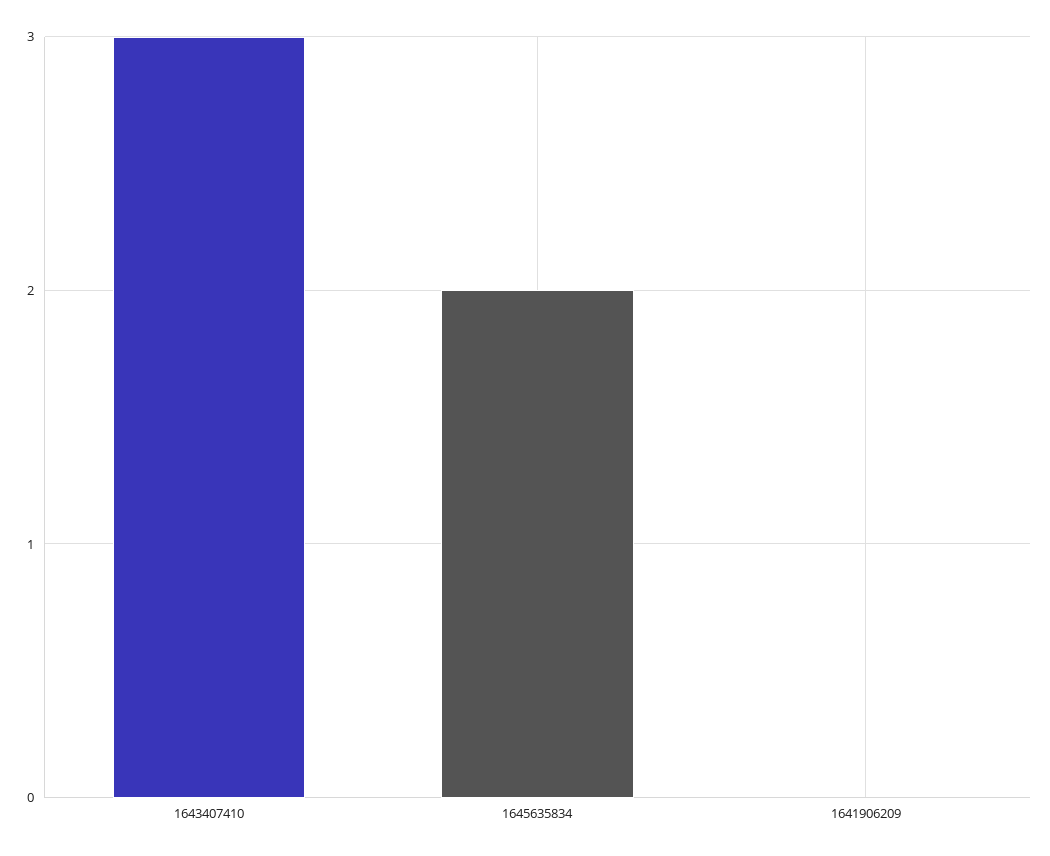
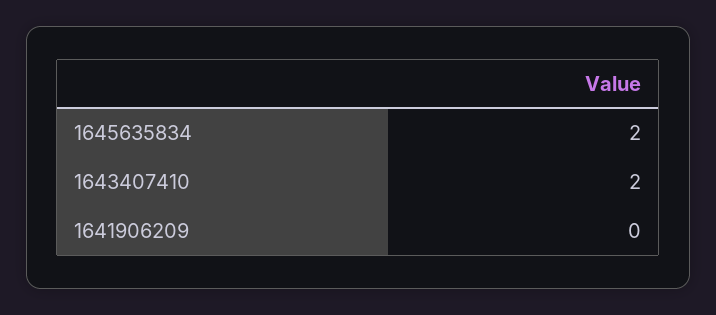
1643407410: 3 -> 2

